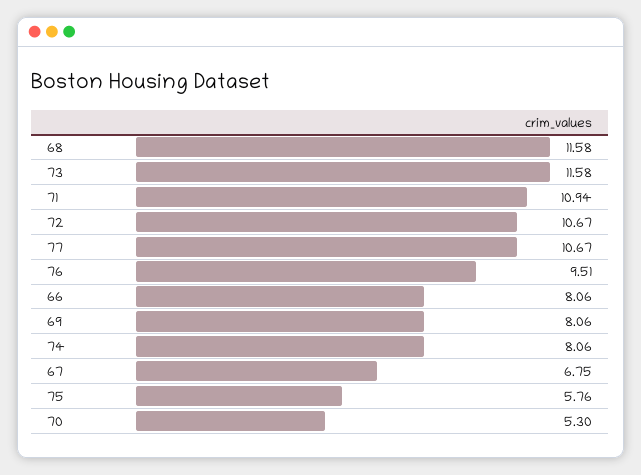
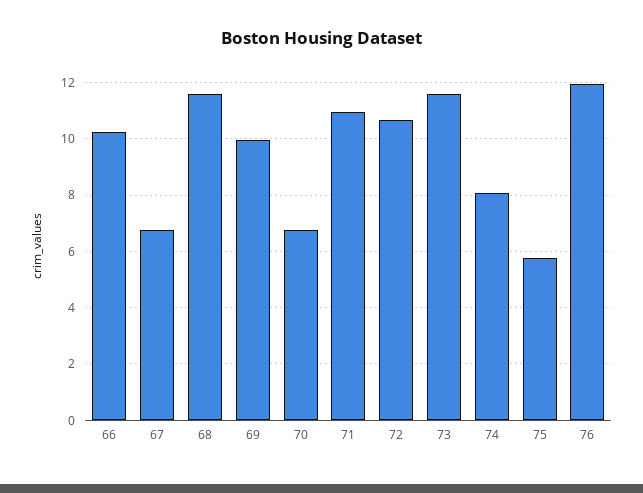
77: 10.67 -> none
76: 9.51 -> 12
66: 8.06 -> 10.25
69: 8.06 -> 10
70: 5.3 -> 6.75

